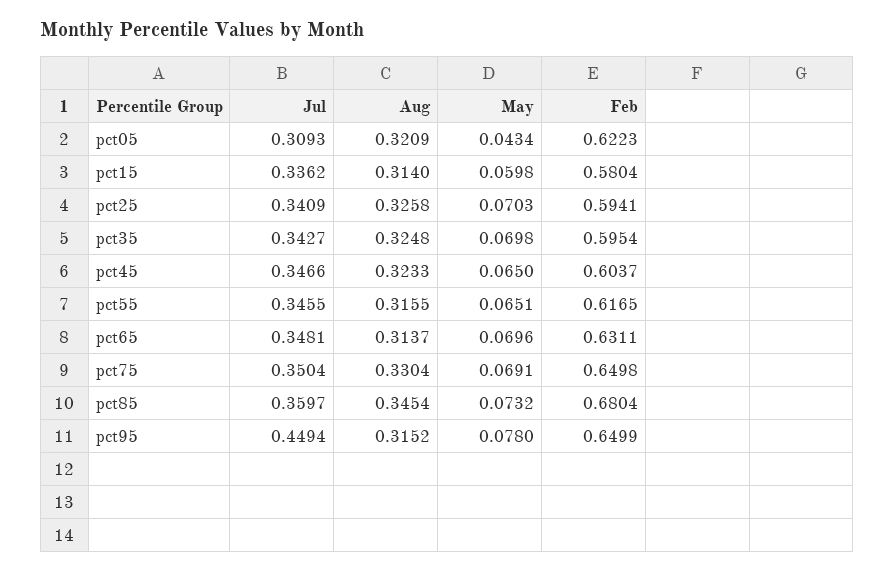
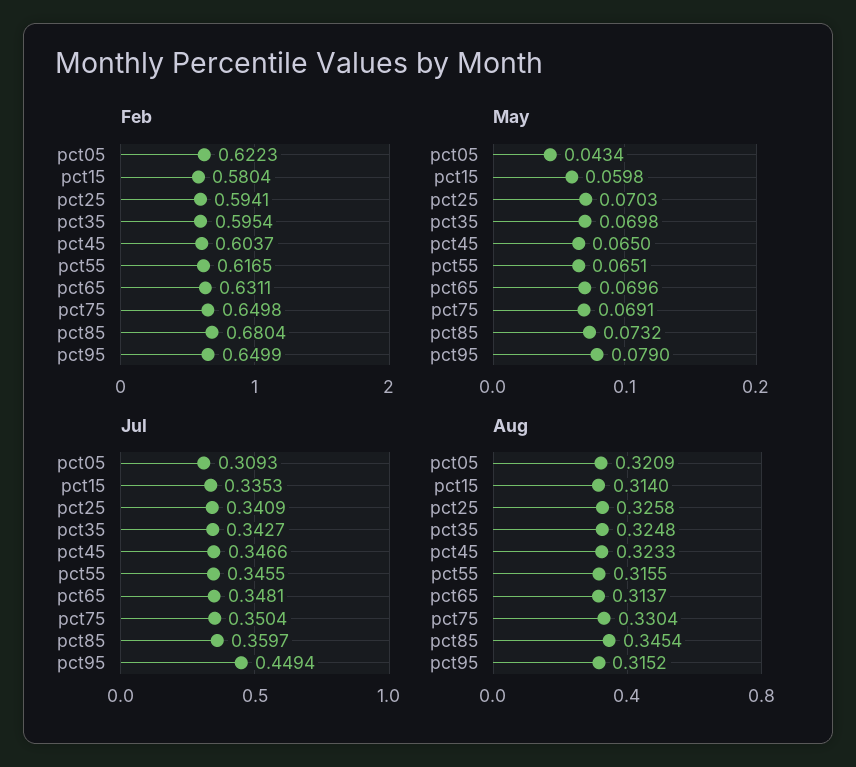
Jul, pct15: 0.3362 -> 0.3353
May, pct95: 0.078 -> 0.079

